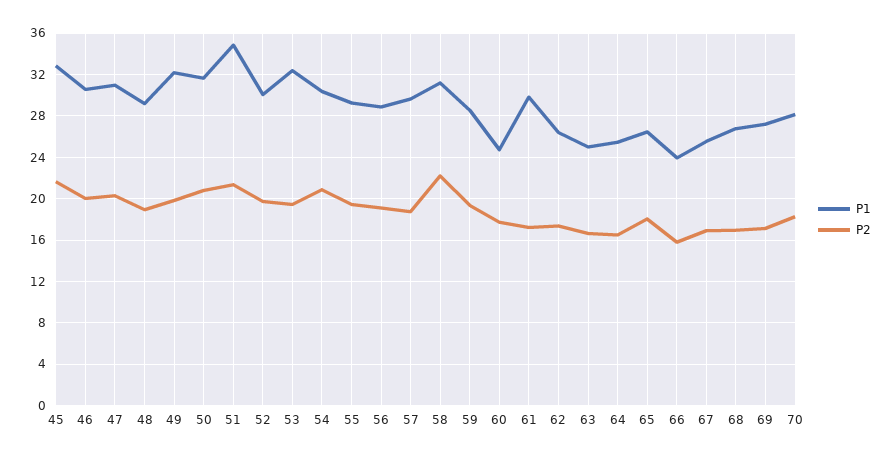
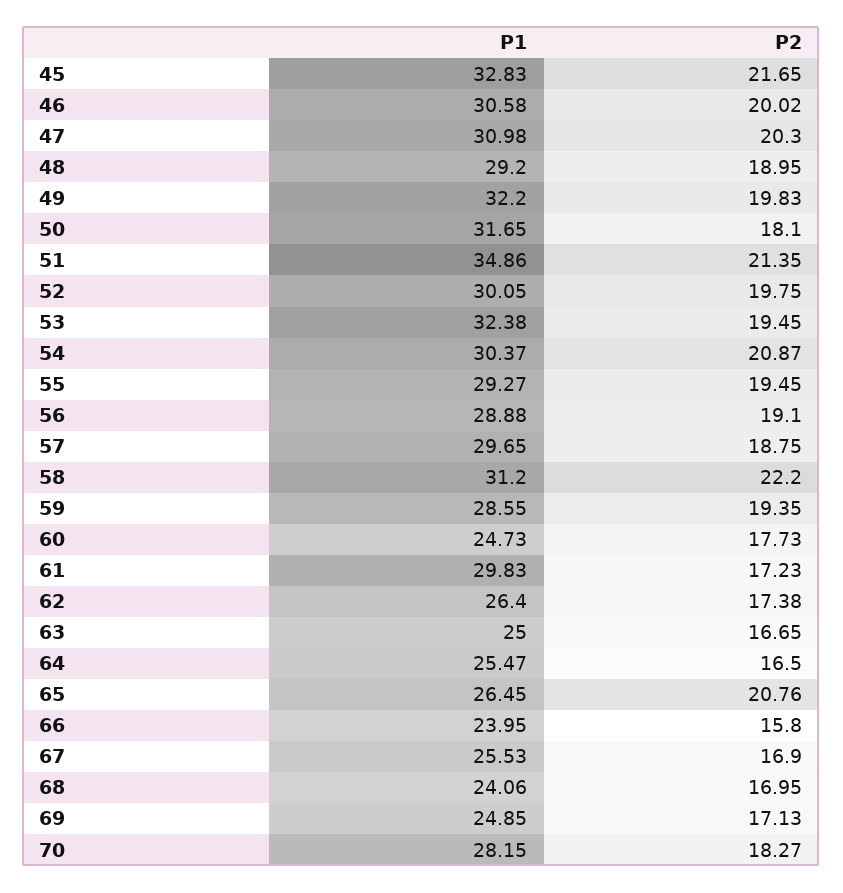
P2, 50: 21 -> 18.1
P2, 65: 18 -> 20.76
P1, 68: 27 -> 24.06
P1, 69: 27 -> 24.85

